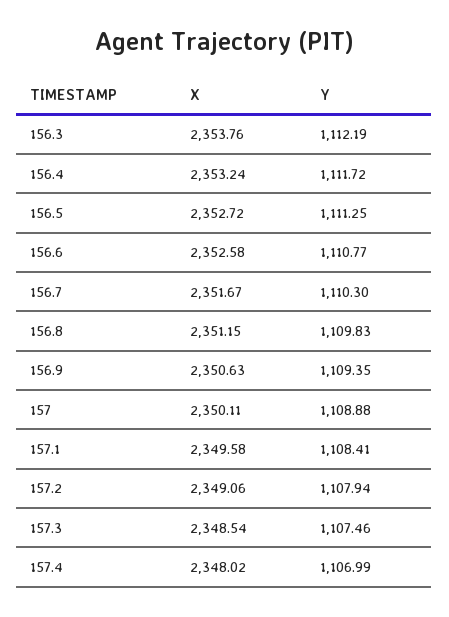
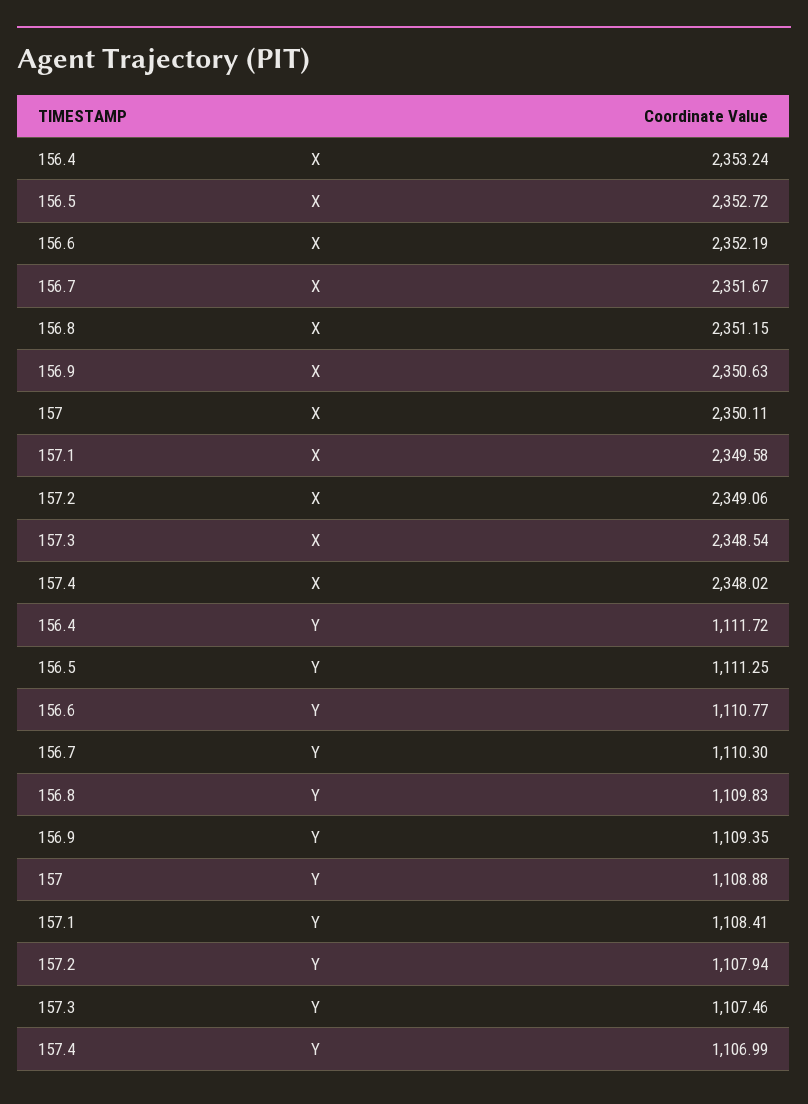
X, 156.3: 2353.76 -> none
Y, 156.3: 1112.19 -> none
X, 156.6: 2352.58 -> 2352.19

